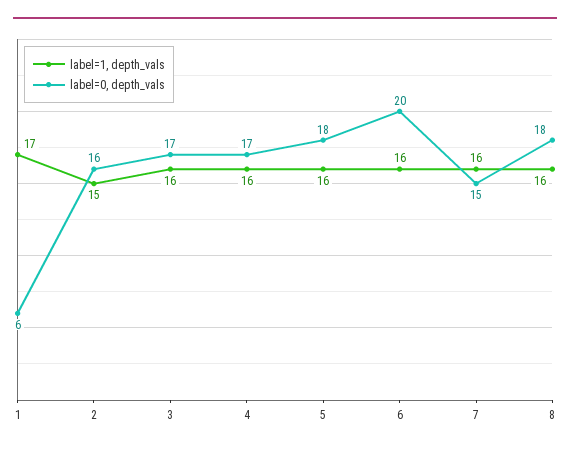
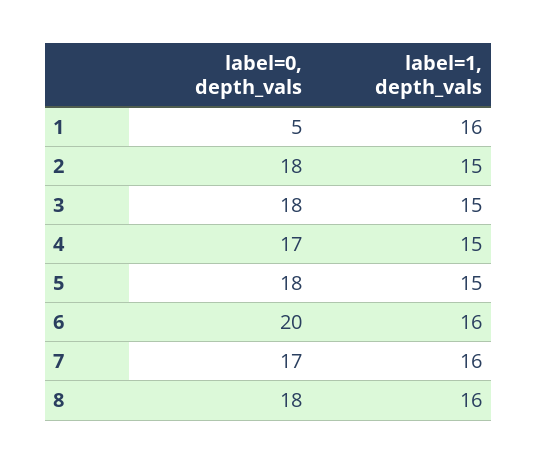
label=1, depth_vals, 1: 17 -> 16
label=0, depth_vals, 1: 6 -> 5
label=0, depth_vals, 2: 16 -> 18
label=1, depth_vals, 3: 16 -> 15
label=0, depth_vals, 3: 17 -> 18
label=1, depth_vals, 4: 16 -> 15
label=1, depth_vals, 5: 16 -> 15
label=0, depth_vals, 7: 15 -> 17

